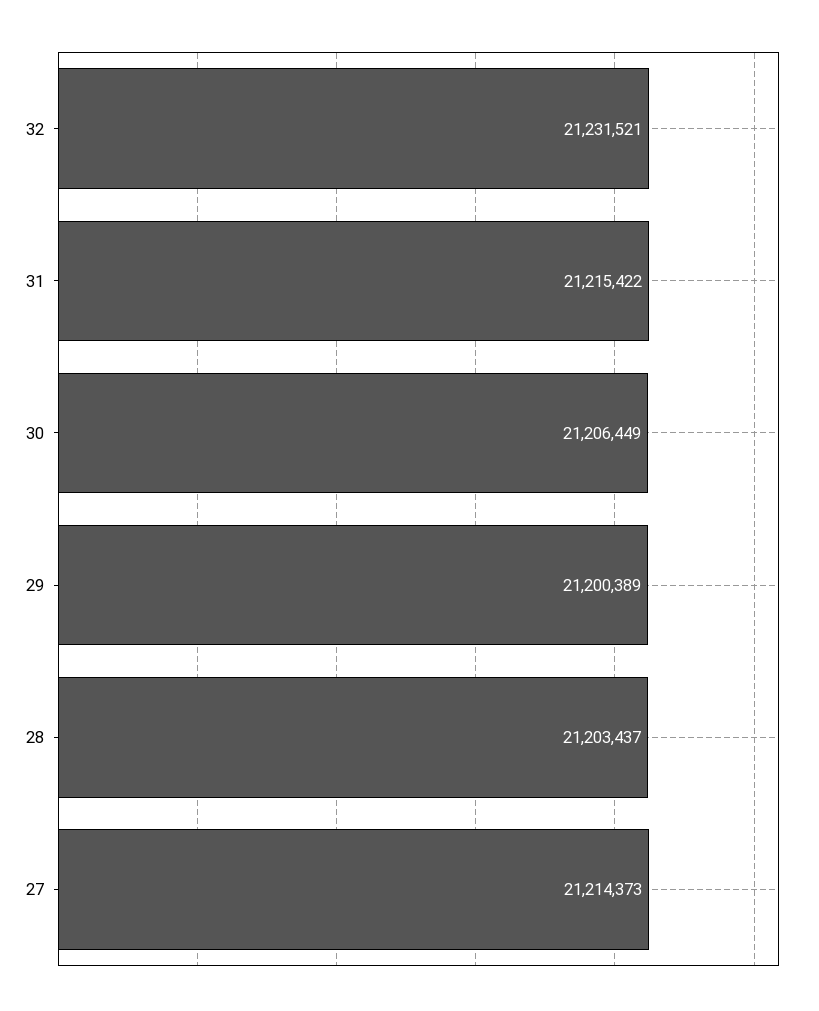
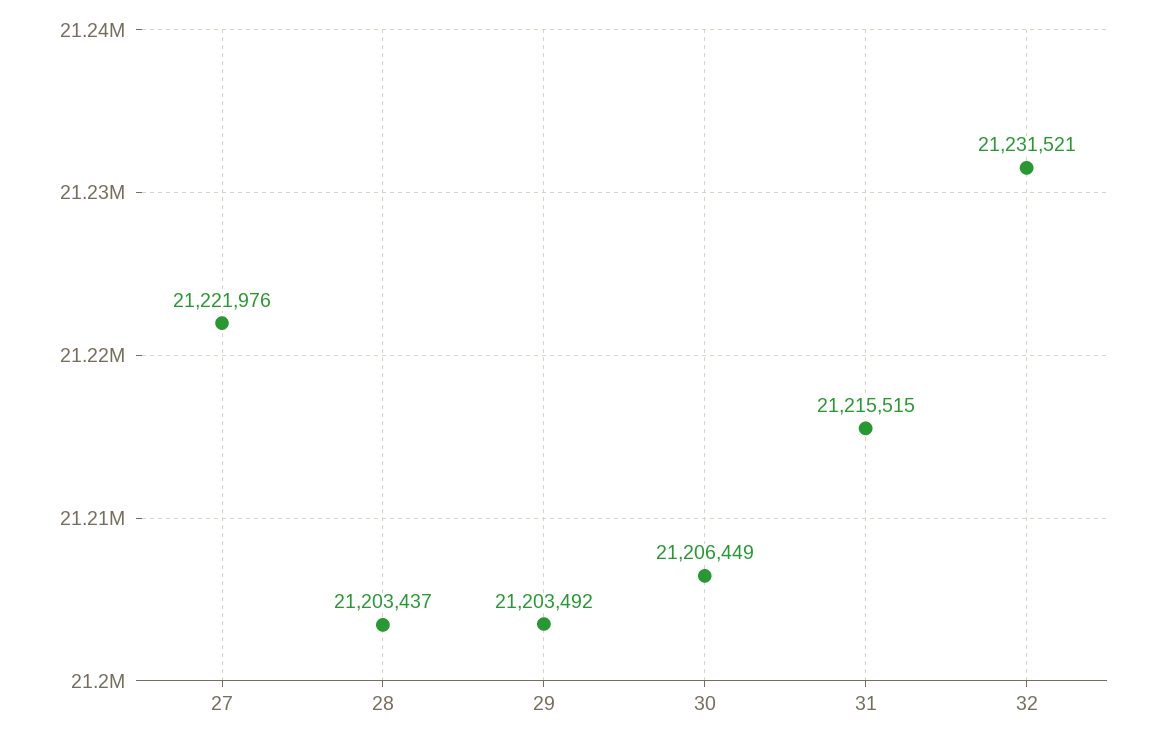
31: 21215422 -> 21215515
29: 21200389 -> 21203492
27: 21214373 -> 21221976

